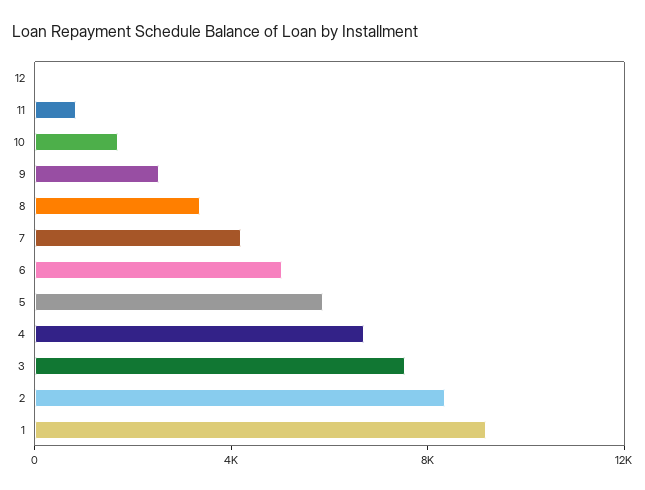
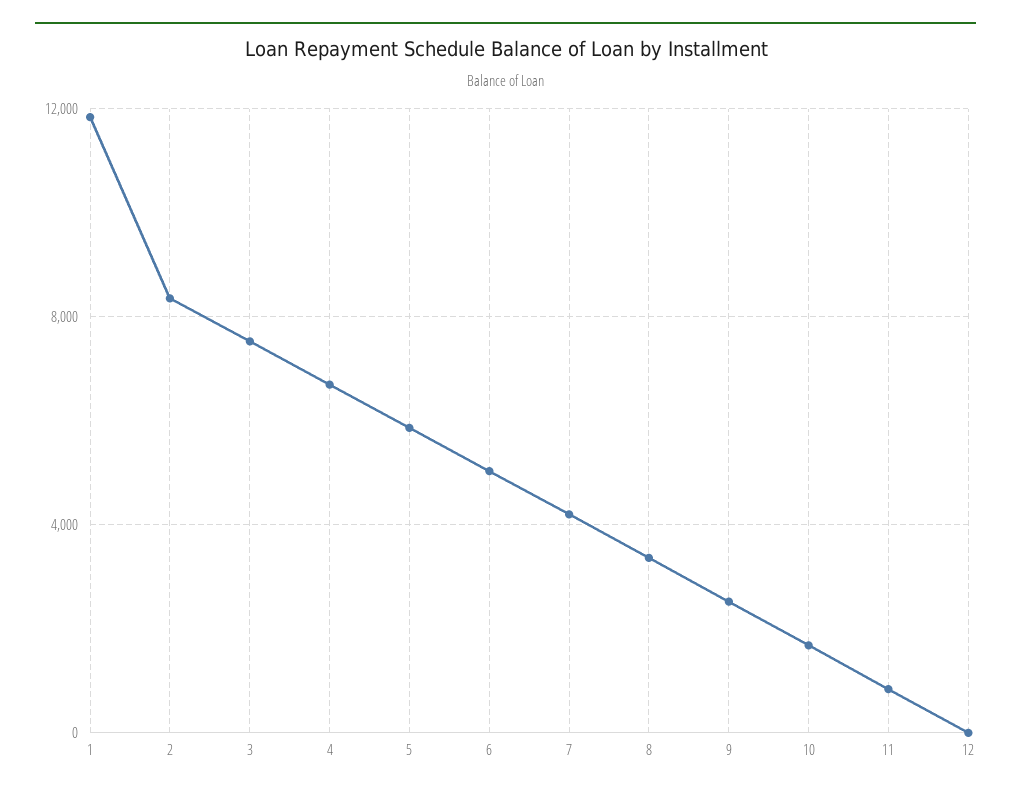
1: 9000 -> 12000

